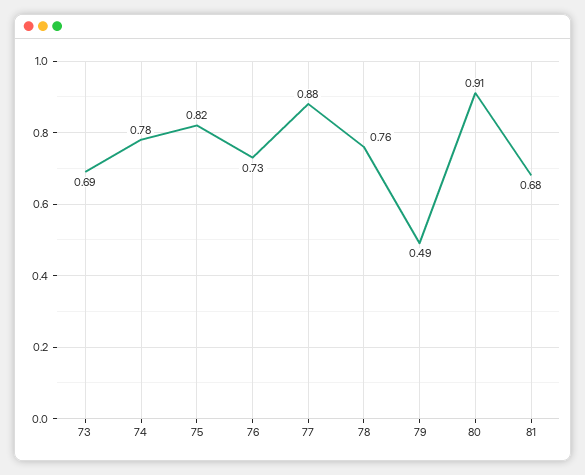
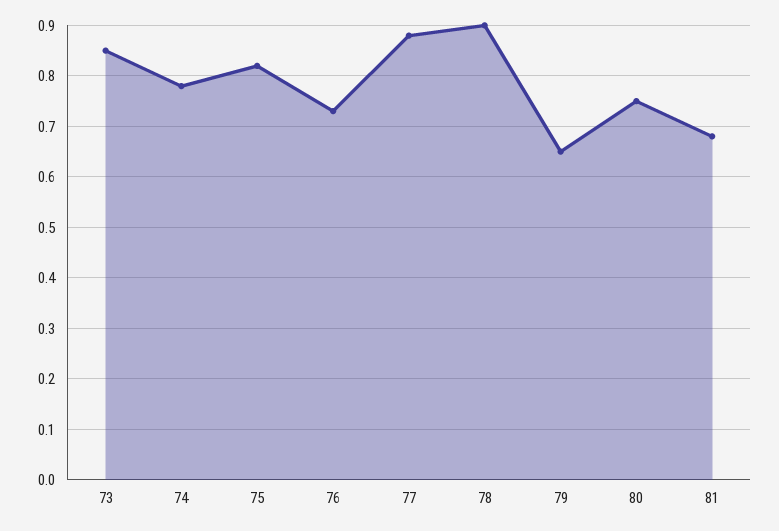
73: 0.69 -> 0.85
78: 0.76 -> 0.9
79: 0.49 -> 0.65
80: 0.91 -> 0.75

